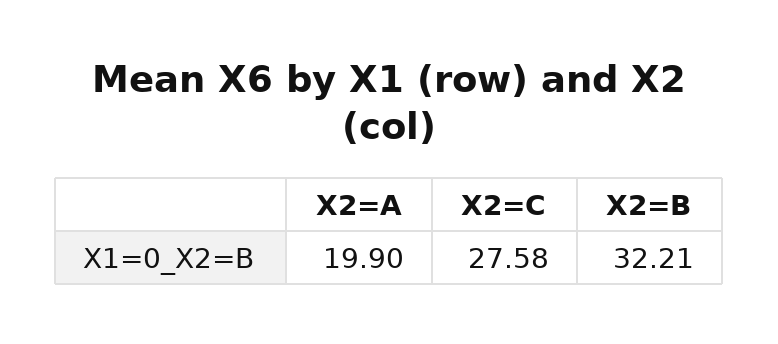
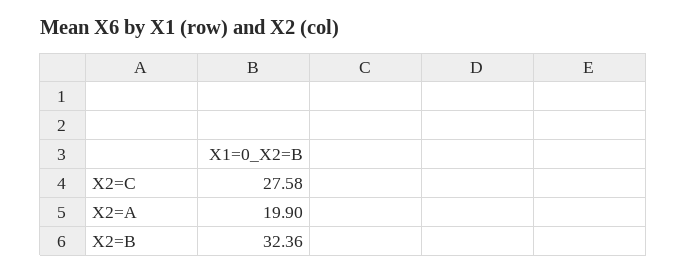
X2=B: 32.21 -> 32.36

